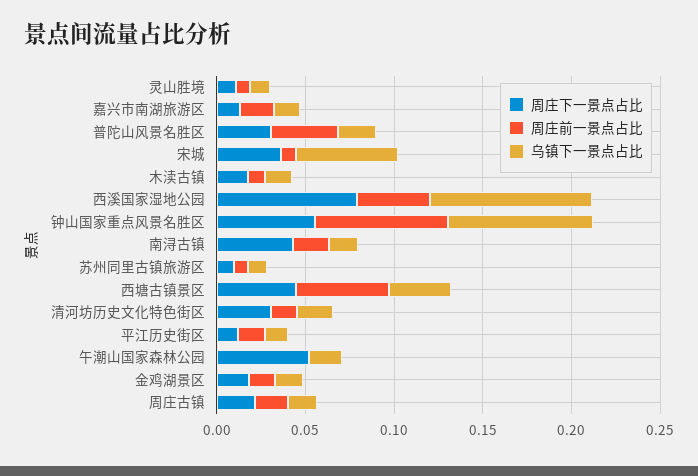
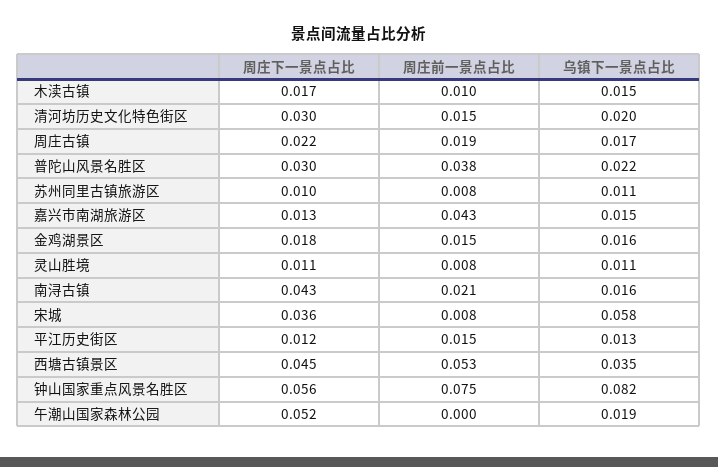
周庄前一景点占比, 嘉兴市南湖旅游区: 0.02 -> 0.043
周庄下一景点占比, 西溪国家湿地公园: 0.08 -> none
周庄前一景点占比, 西溪国家湿地公园: 0.04 -> none
乌镇下一景点占比, 西溪国家湿地公园: 0.09 -> none

